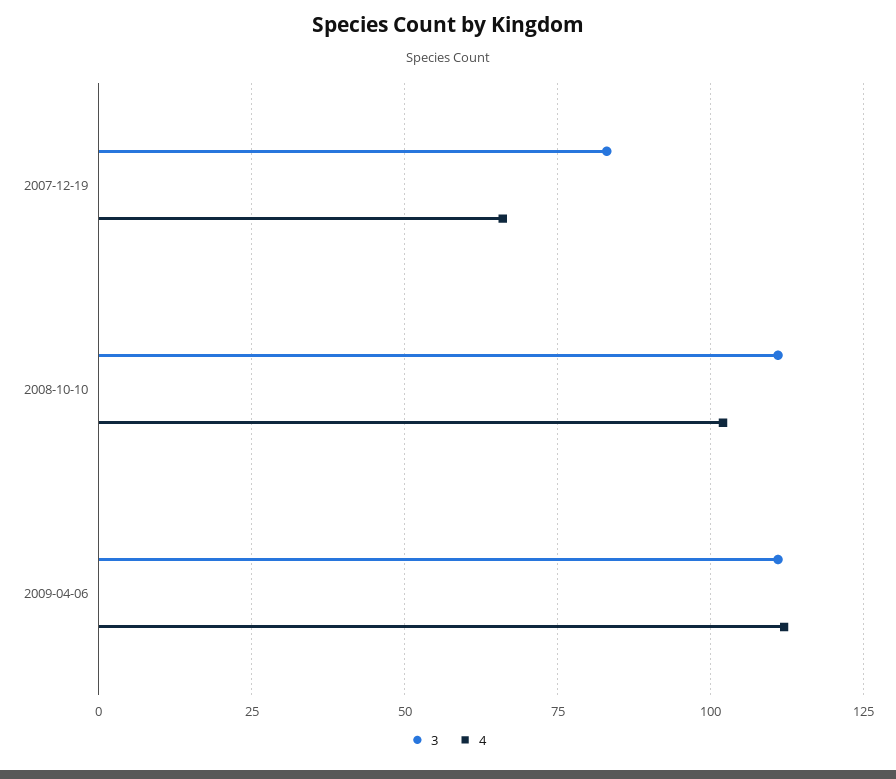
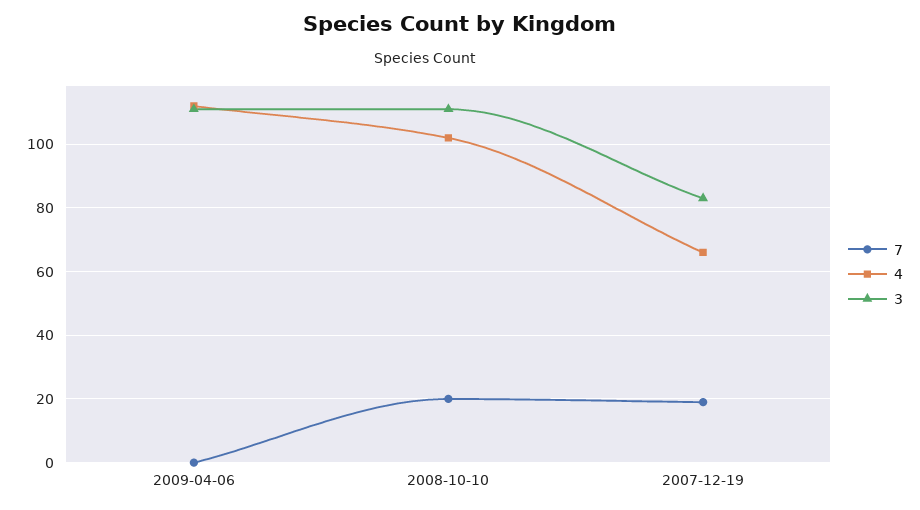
7, 2009-04-06: none -> 0
7, 2008-10-10: none -> 20
7, 2007-12-19: none -> 20

